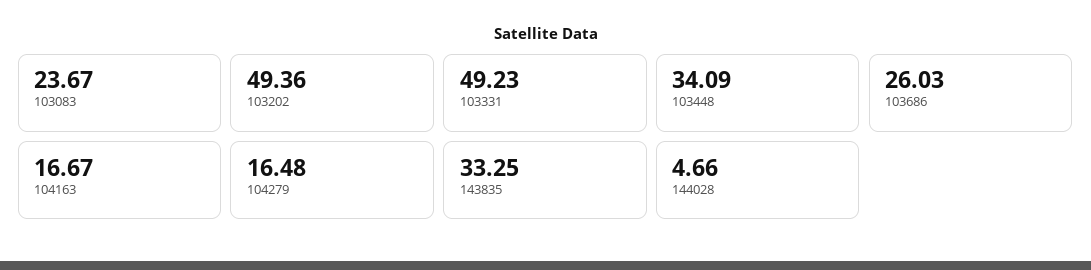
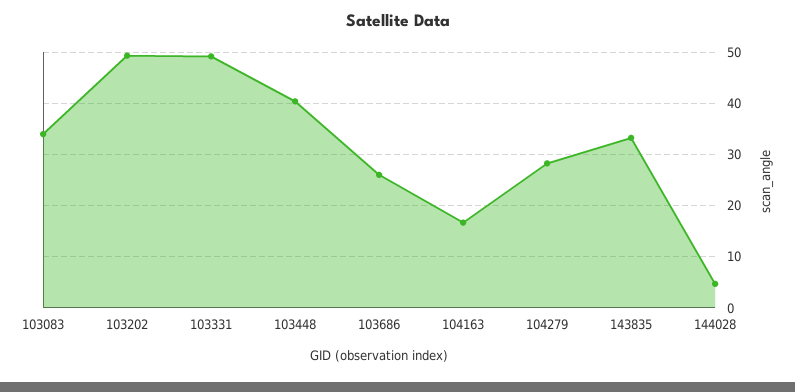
103083: 23.67 -> 34
103448: 34.09 -> 40
104279: 16.48 -> 28

